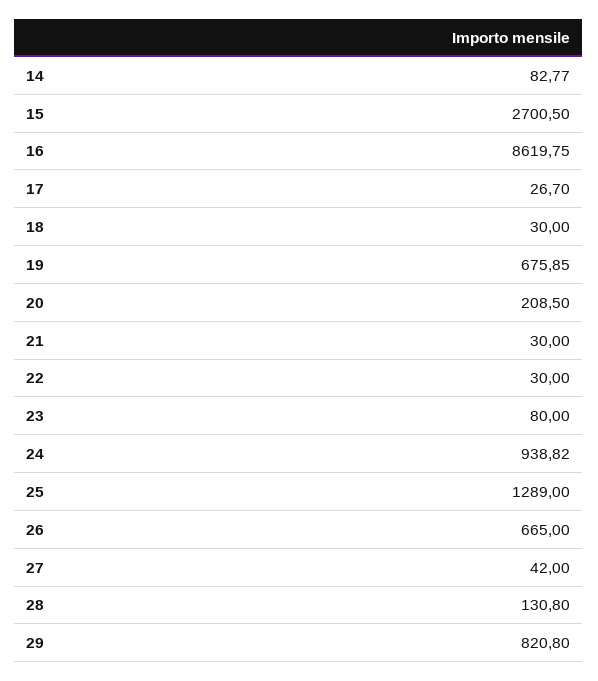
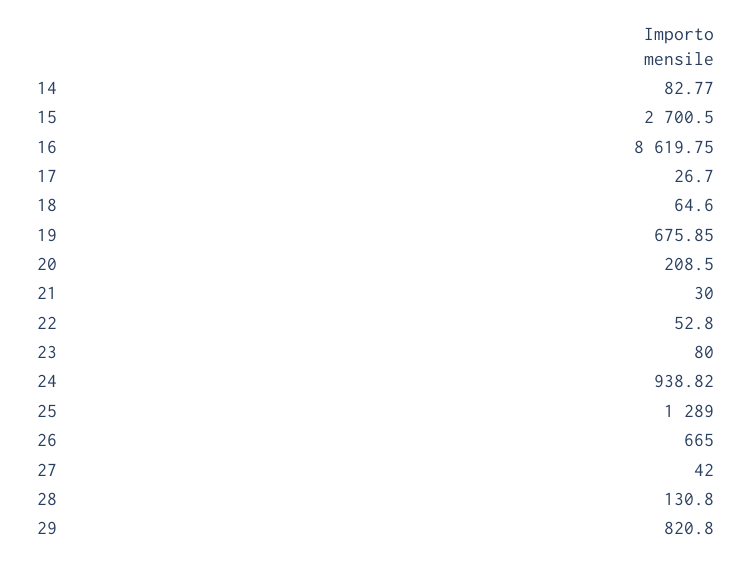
18: 30 -> 64.6
22: 30 -> 52.8

